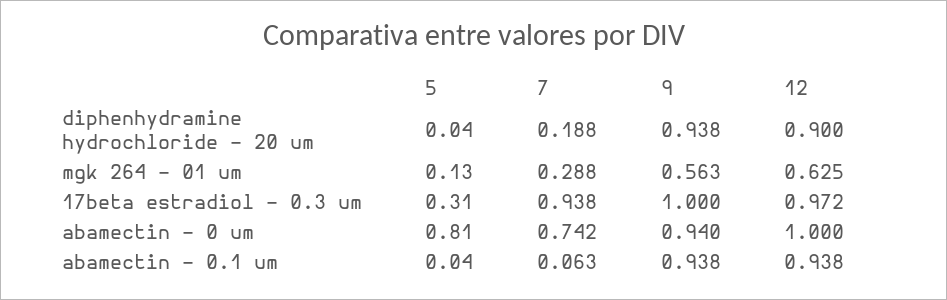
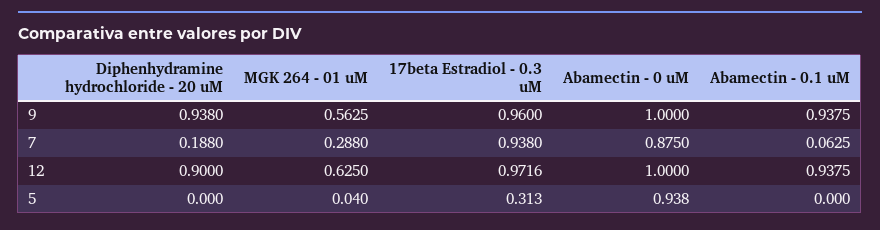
5, diphenhydramine hydrochloride - 20 um: 0.04 -> 0
5, mgk 264 - 01 um: 0.13 -> 0.04
9, 17beta estradiol - 0.3 um: 1 -> 0.96
5, abamectin - 0 um: 0.81 -> 0.938
7, abamectin - 0 um: 0.742 -> 0.875
9, abamectin - 0 um: 0.94 -> 1
5, abamectin - 0.1 um: 0.04 -> 0

